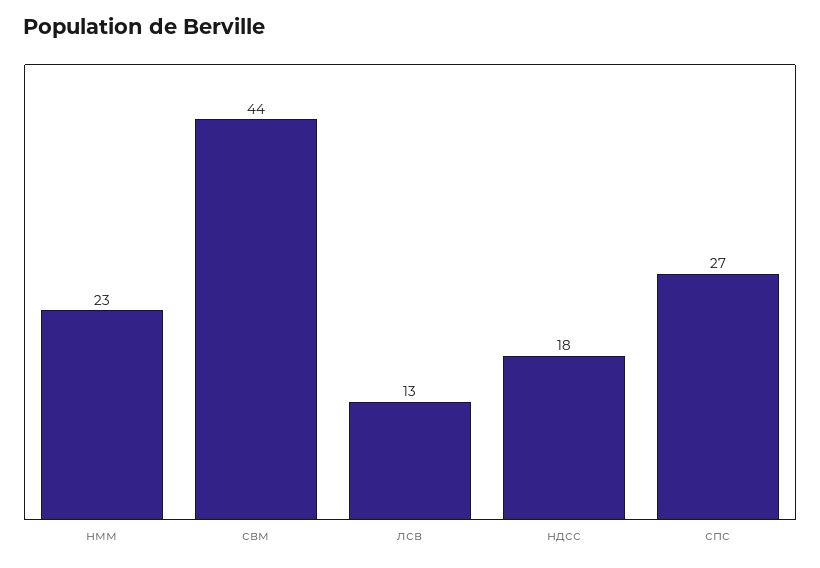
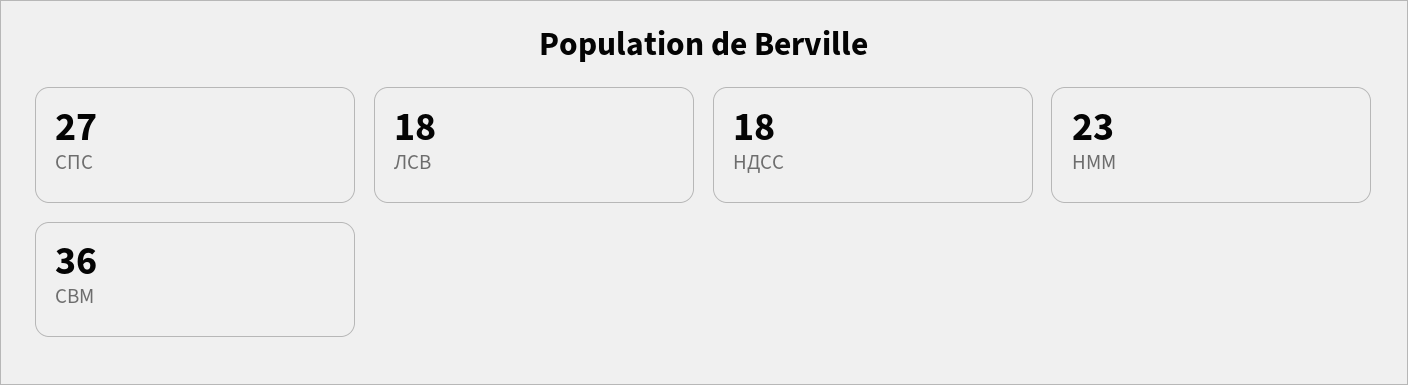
свм: 44 -> 36
лсв: 13 -> 18

